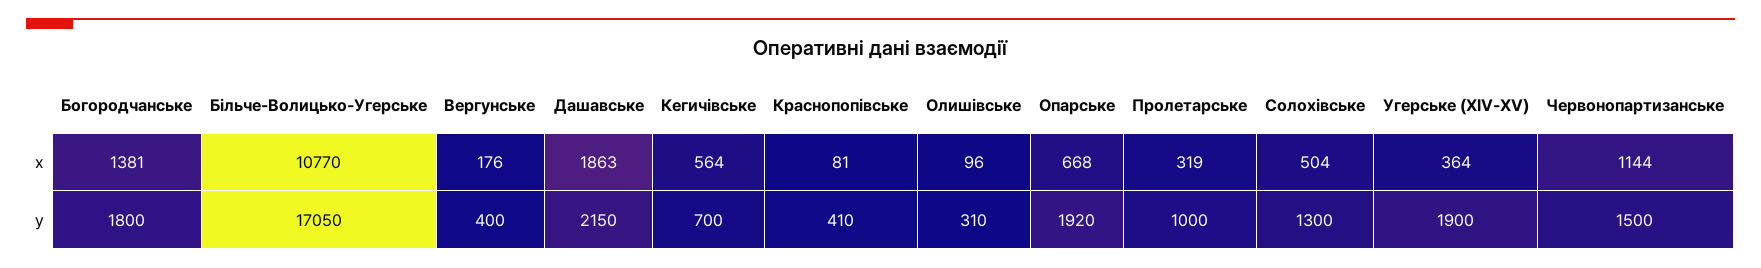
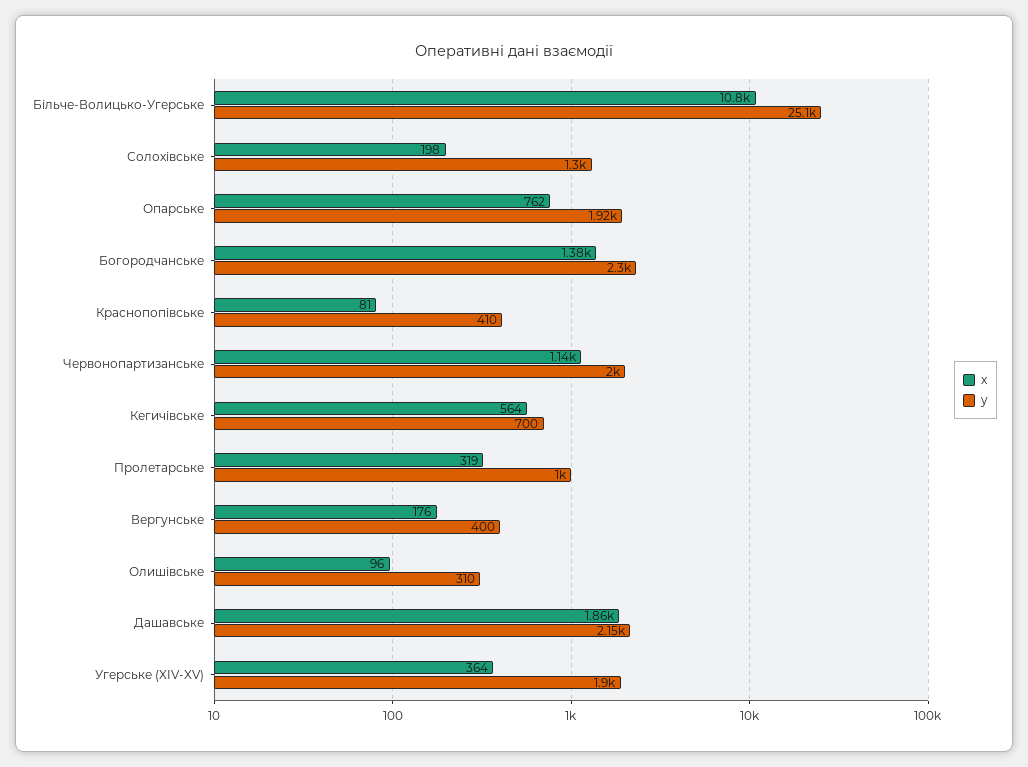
x, Опарське: 668 -> 762
x, Солохівське: 504 -> 198
y, Богородчанське: 1800 -> 2300
y, Більче-Волицько-Угерське: 17050 -> 25100
y, Червонопартизанське: 1500 -> 2000

